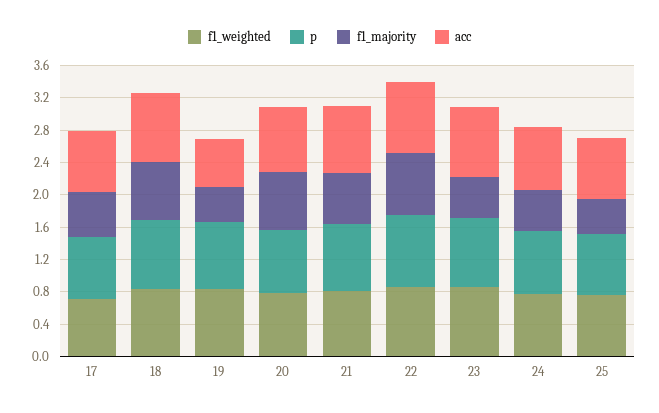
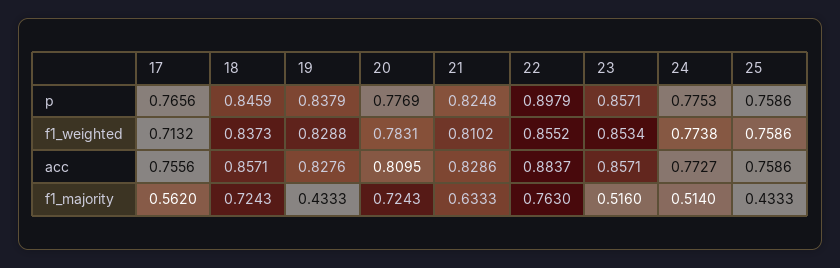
acc, 19: 0.6 -> 0.8276

